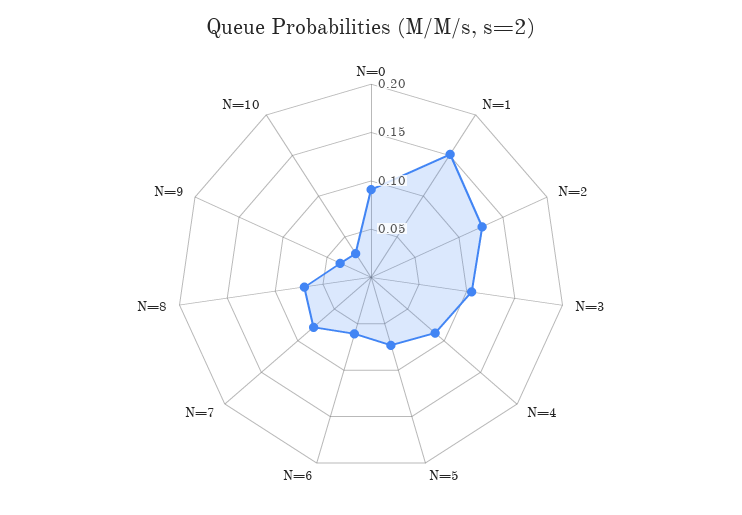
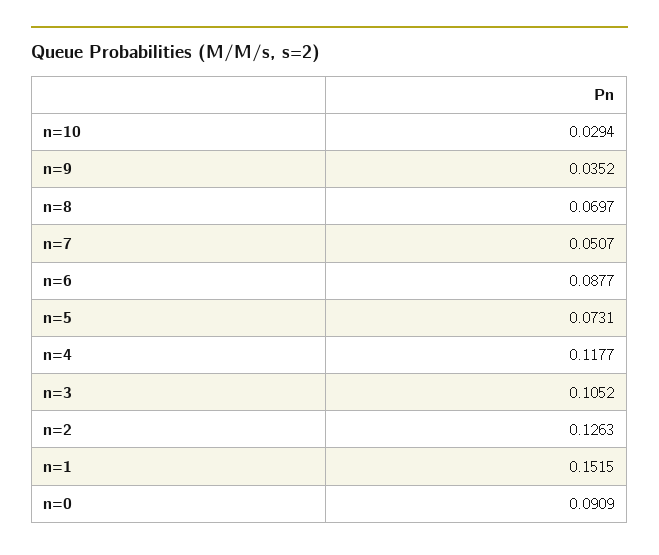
N=4: 0.09 -> 0.1177
N=6: 0.06 -> 0.0877
N=7: 0.08 -> 0.0507

